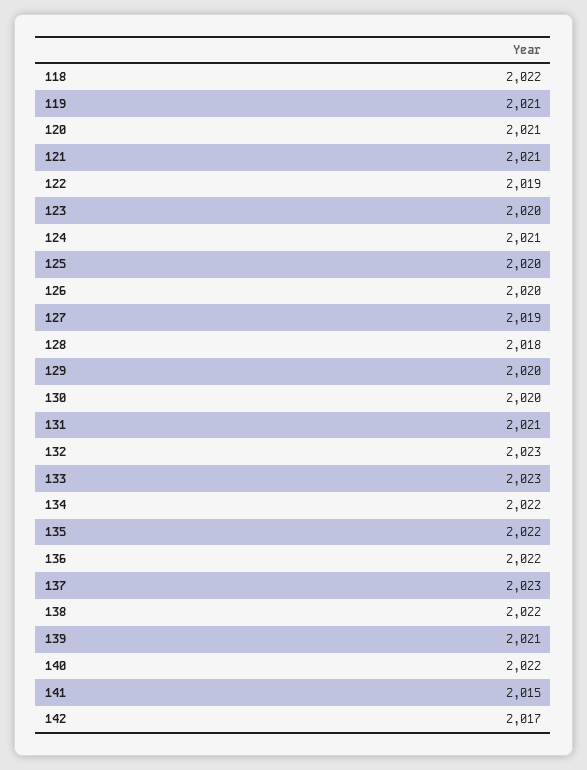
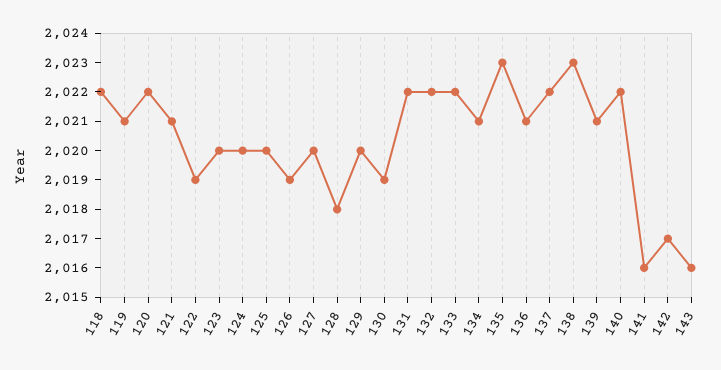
120: 2021 -> 2022
124: 2021 -> 2020
126: 2020 -> 2019
127: 2019 -> 2020
130: 2020 -> 2019
131: 2021 -> 2022
132: 2023 -> 2022
133: 2023 -> 2022
134: 2022 -> 2021
135: 2022 -> 2023
136: 2022 -> 2021
137: 2023 -> 2022
138: 2022 -> 2023
141: 2015 -> 2016
143: none -> 2016

